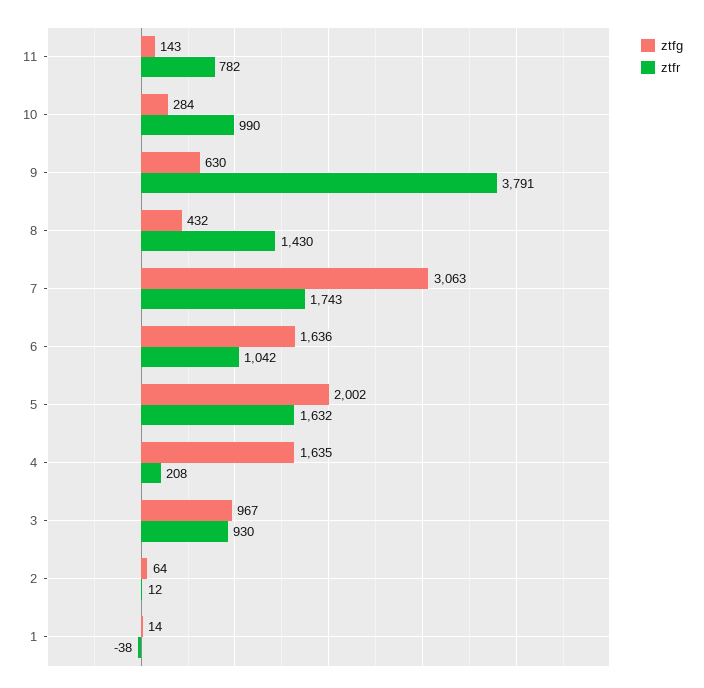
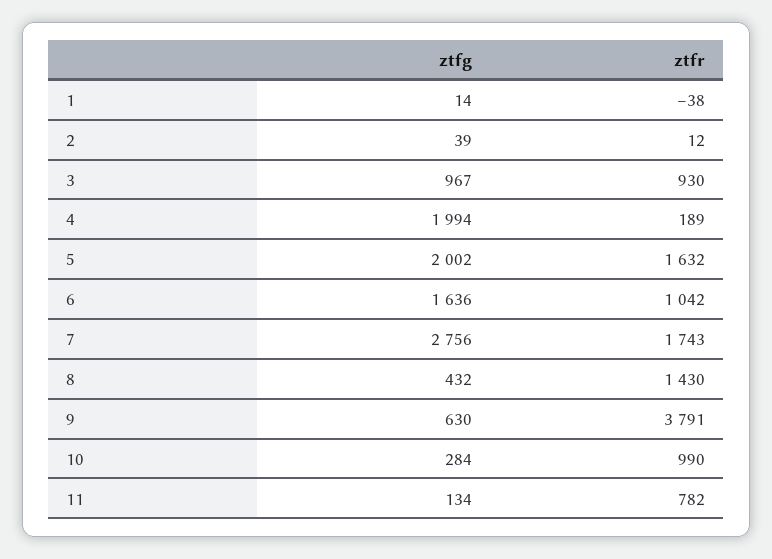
ztfg, 11: 143 -> 134
ztfg, 7: 3063 -> 2756
ztfg, 4: 1635 -> 1994
ztfr, 4: 208 -> 189
ztfg, 2: 64 -> 39

